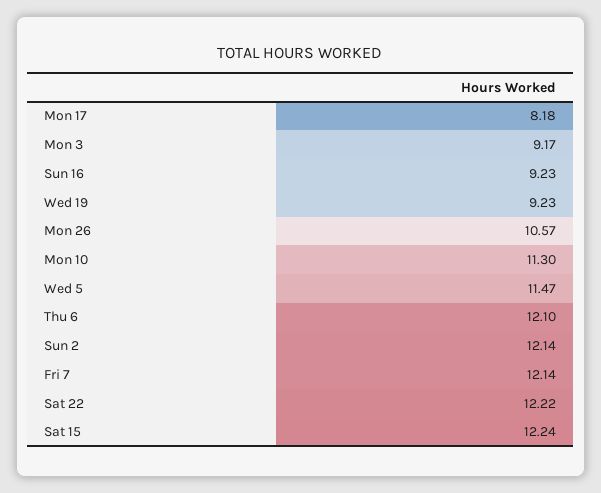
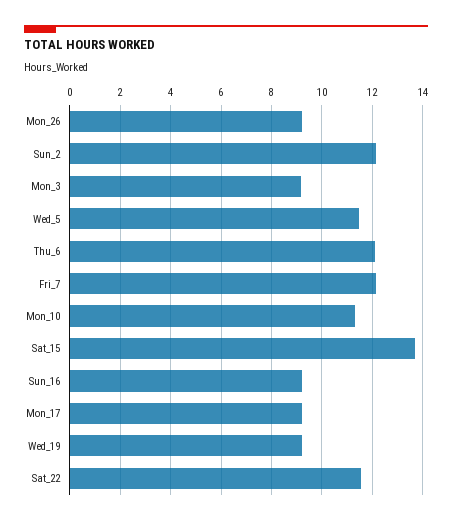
Mon 17: 8.18 -> 9.25
Mon 26: 10.57 -> 9.25
Sat 22: 12.22 -> 11.5
Sat 15: 12.24 -> 13.75

